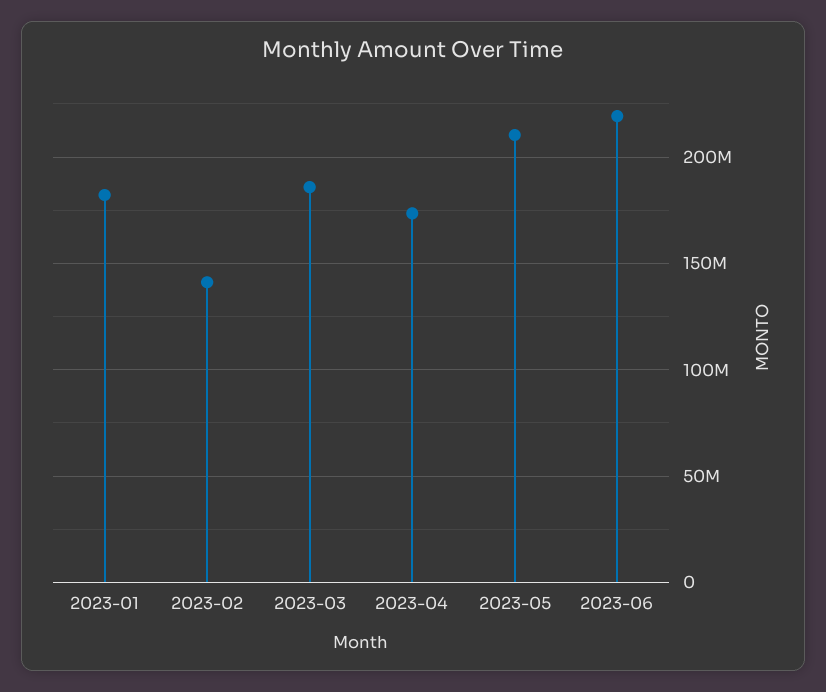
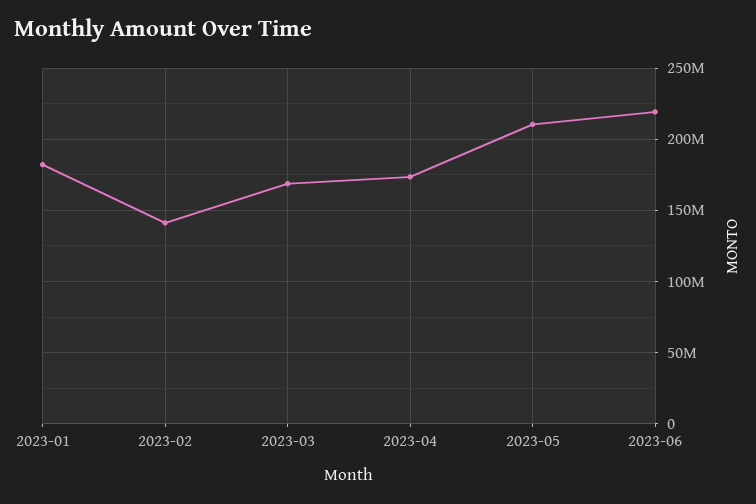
2023-03: 185000000 -> 170000000

